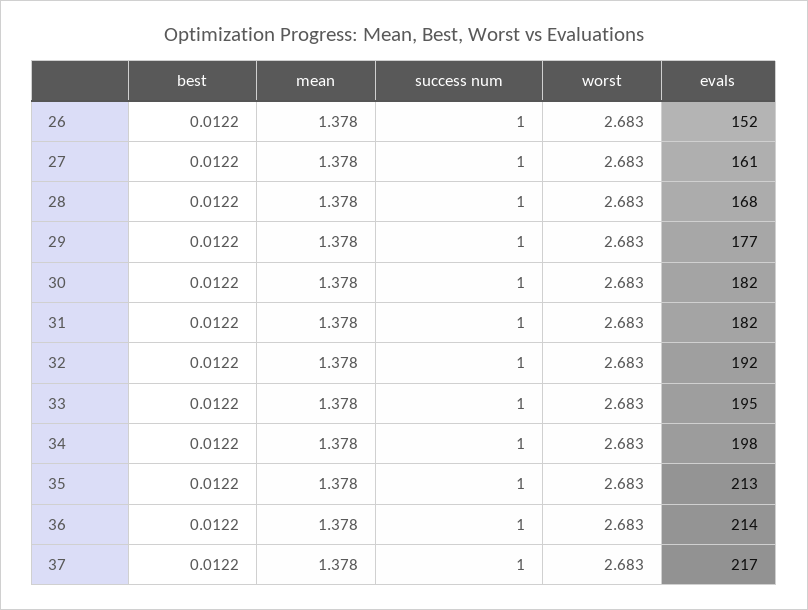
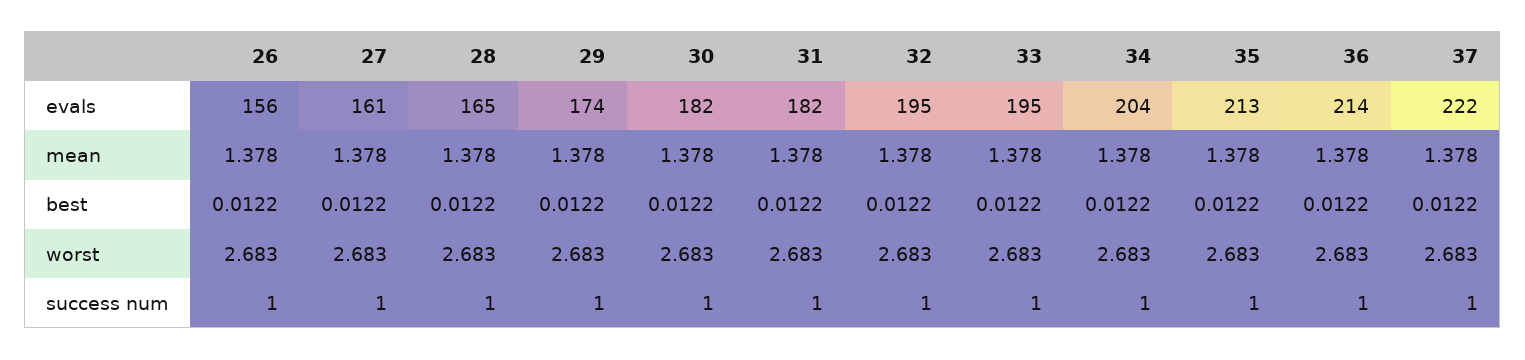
evals, 26: 152 -> 156
evals, 28: 168 -> 165
evals, 29: 177 -> 174
evals, 32: 192 -> 195
evals, 34: 198 -> 204
evals, 37: 217 -> 222

